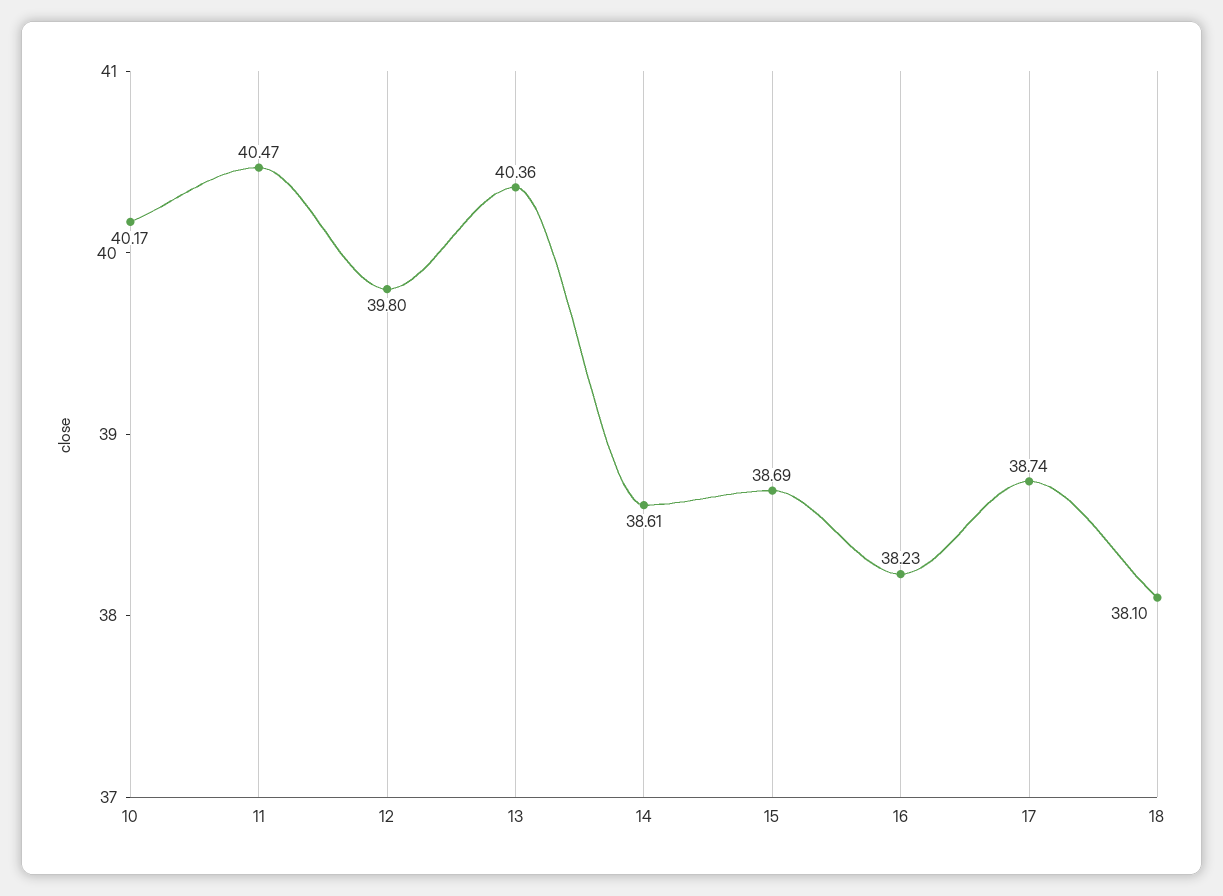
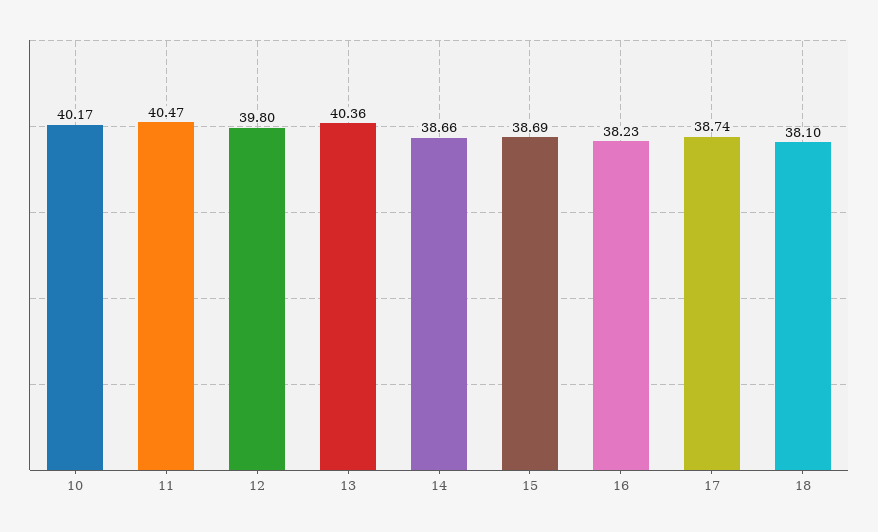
14: 38.61 -> 38.66

